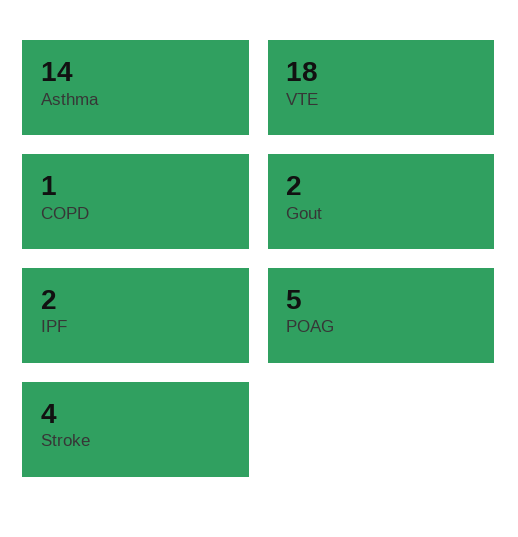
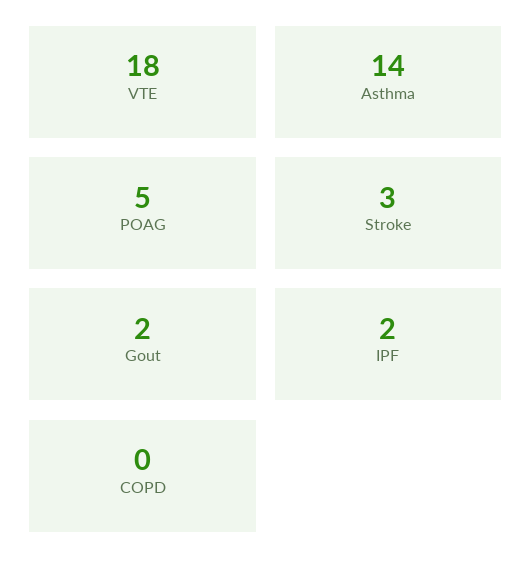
COPD: 1 -> 0
Stroke: 4 -> 3

